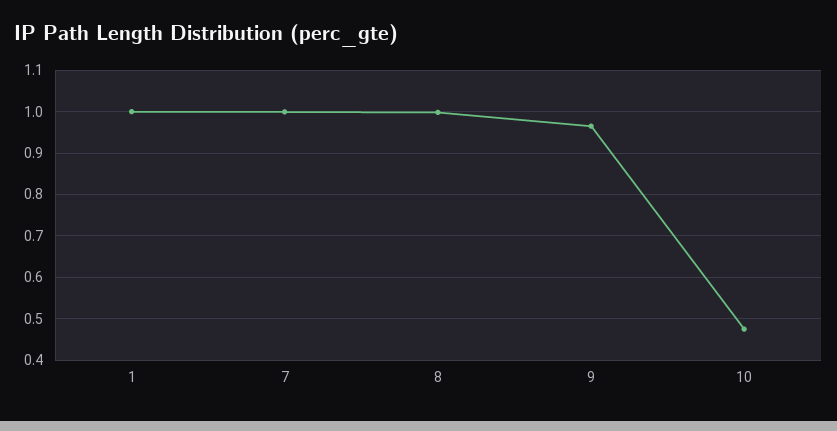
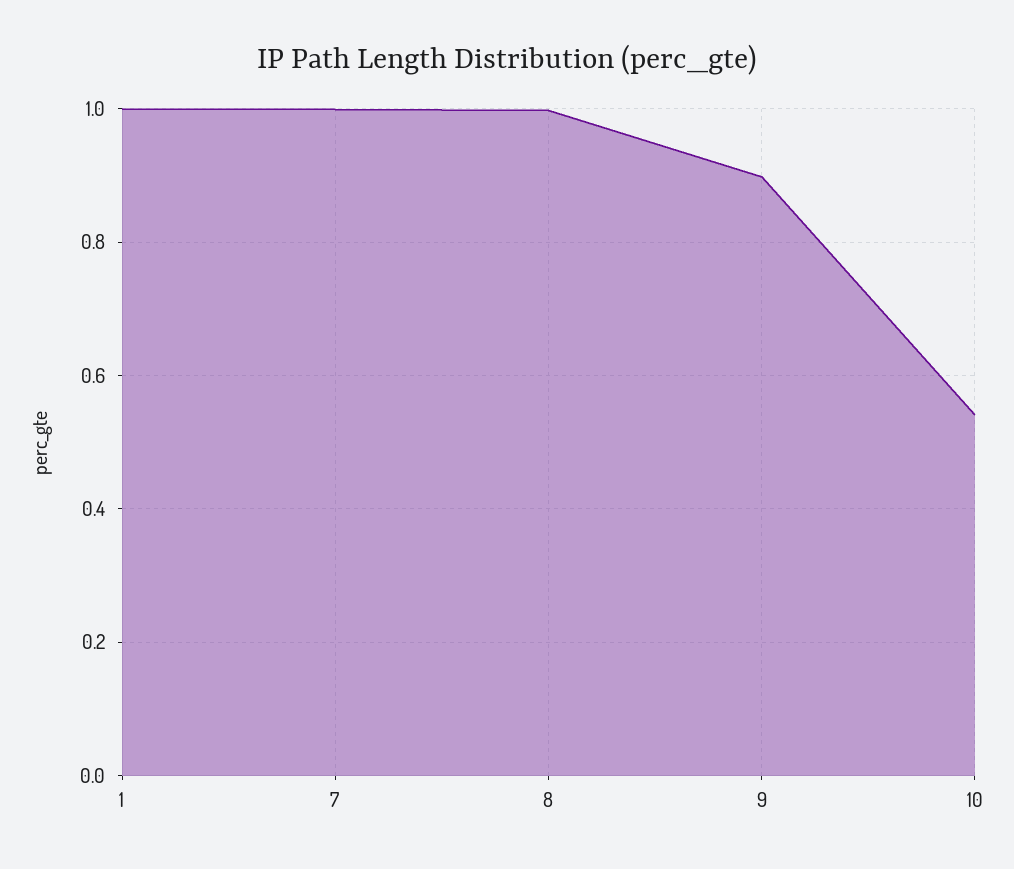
9: 0.96 -> 0.9
10: 0.48 -> 0.54

